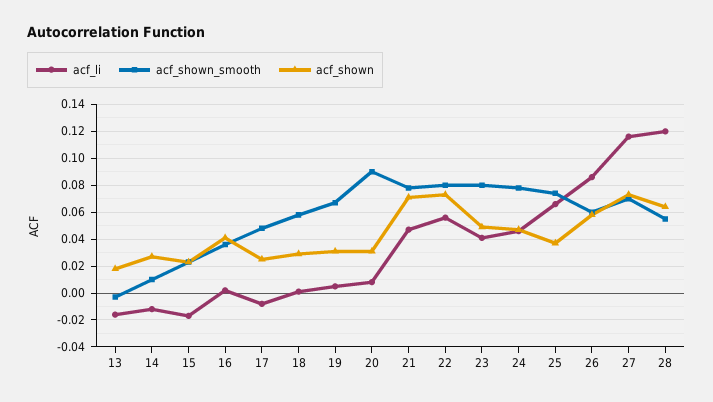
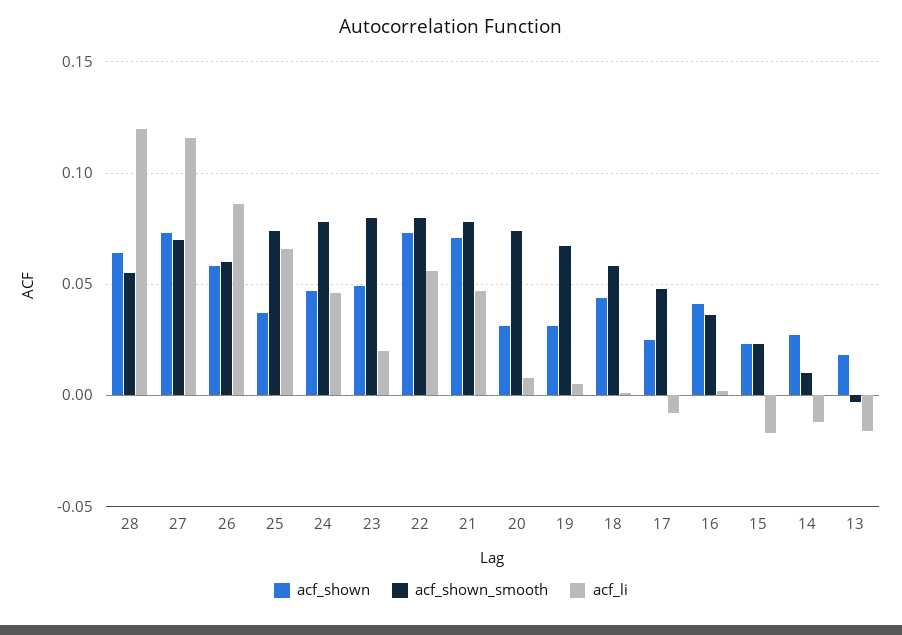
acf_shown, 18: 0.03 -> 0.045
acf_shown_smooth, 20: 0.09 -> 0.075
acf_li, 23: 0.04 -> 0.02

